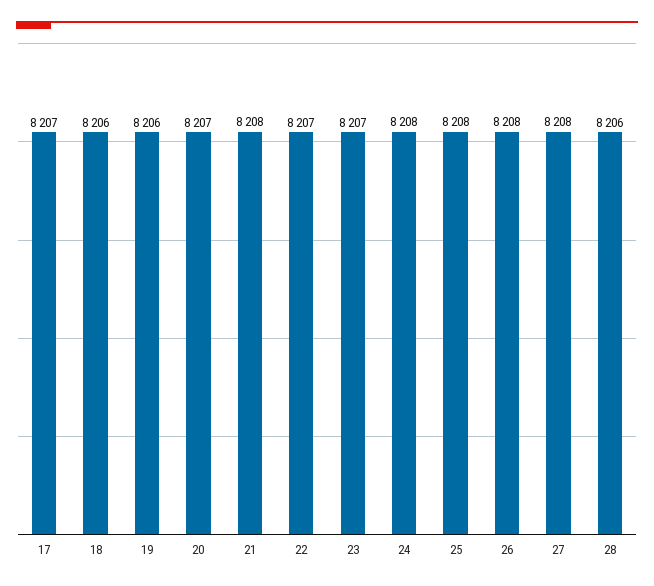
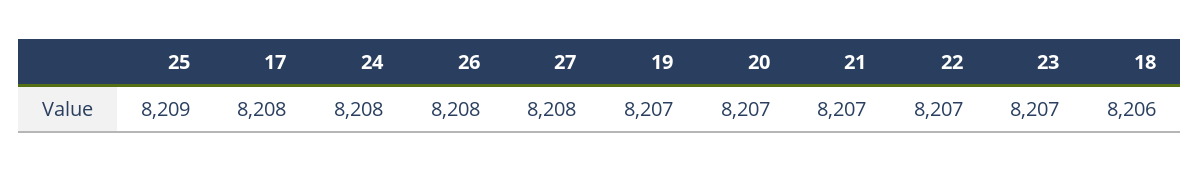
17: 8207 -> 8208
19: 8206 -> 8207
21: 8208 -> 8207
25: 8208 -> 8209
28: 8206 -> none

